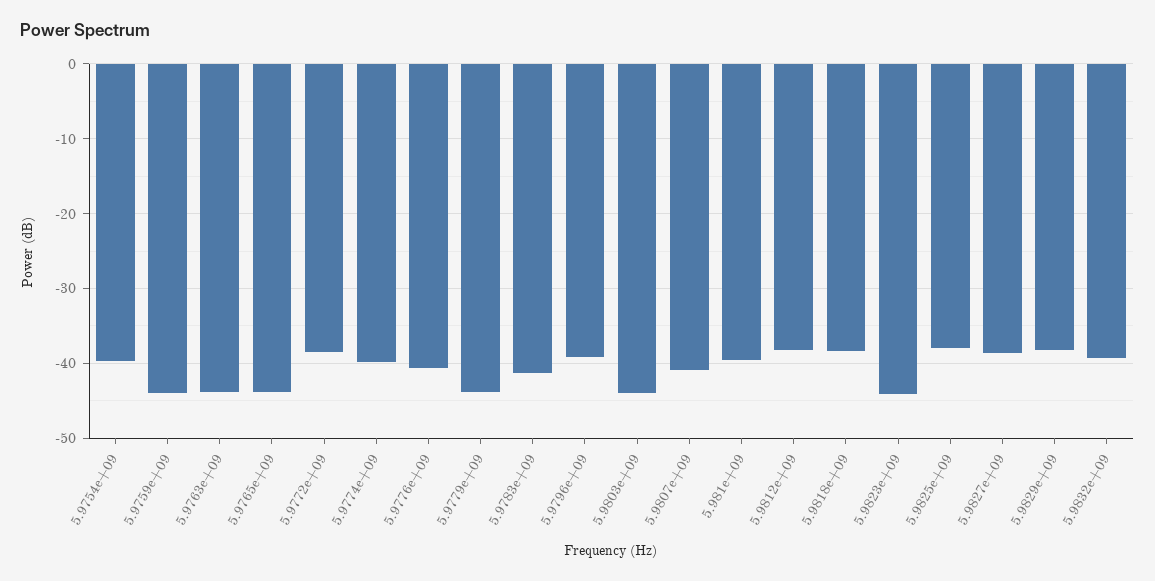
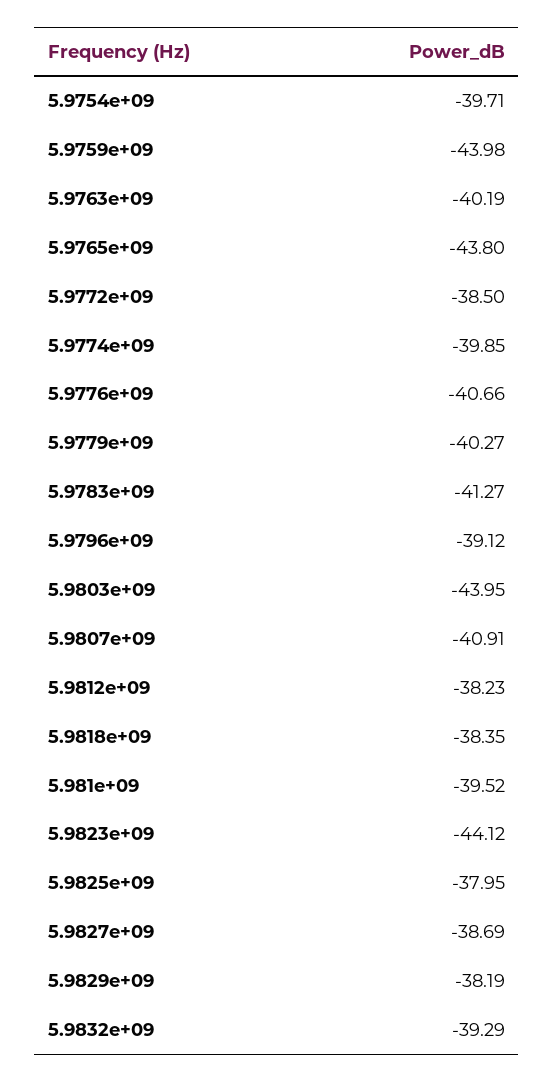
5.9763e+09: -44 -> -40.19
5.9779e+09: -44 -> -40.27

